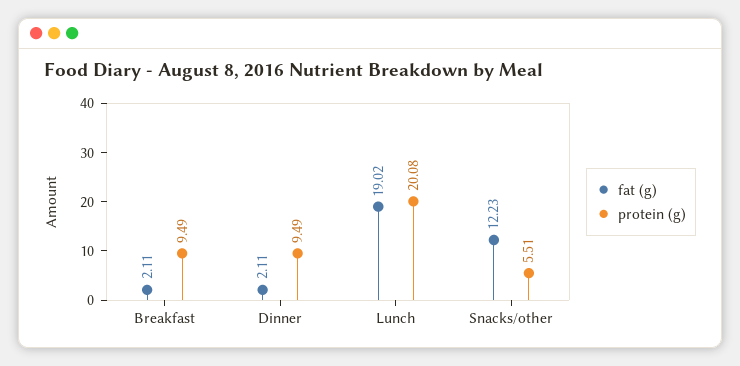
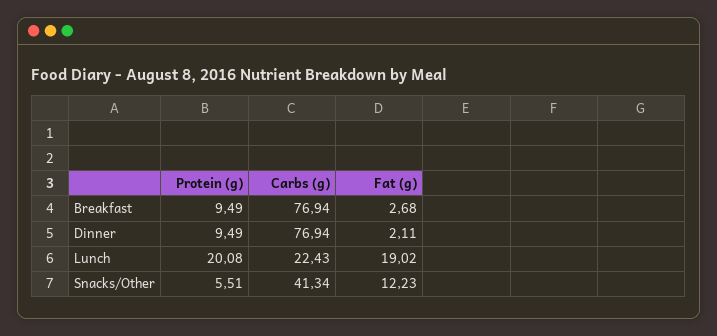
fat (g), Breakfast: 2.11 -> 2.68
Carbs (g), Breakfast: none -> 76.94
Carbs (g), Dinner: none -> 76.94
Carbs (g), Lunch: none -> 22.43
Carbs (g), Snacks/other: none -> 41.34

